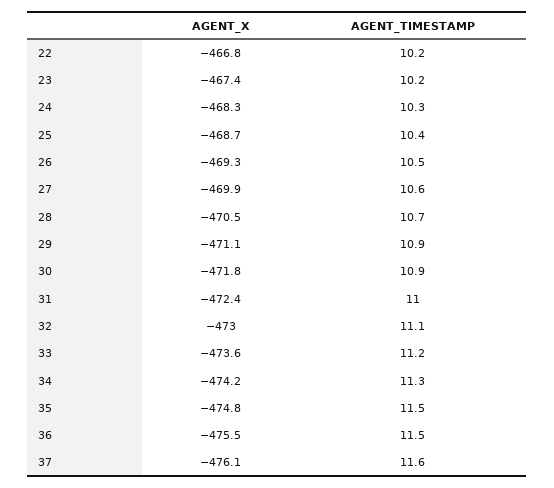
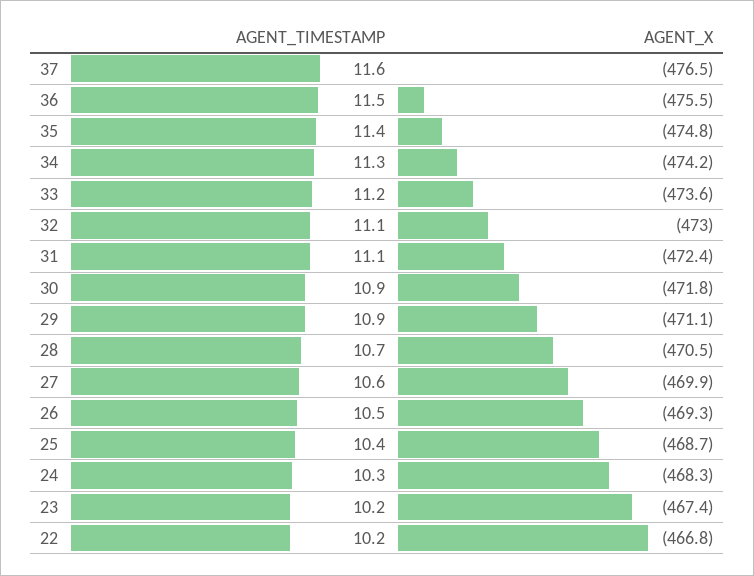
AGENT_TIMESTAMP, 31: 11 -> 11.1
AGENT_TIMESTAMP, 35: 11.5 -> 11.4
AGENT_X, 37: -476.1 -> -476.5

